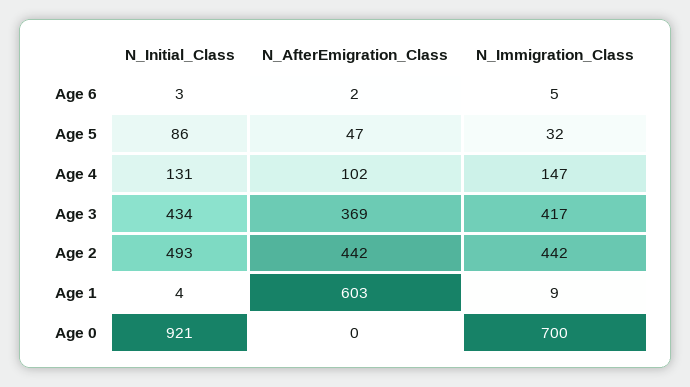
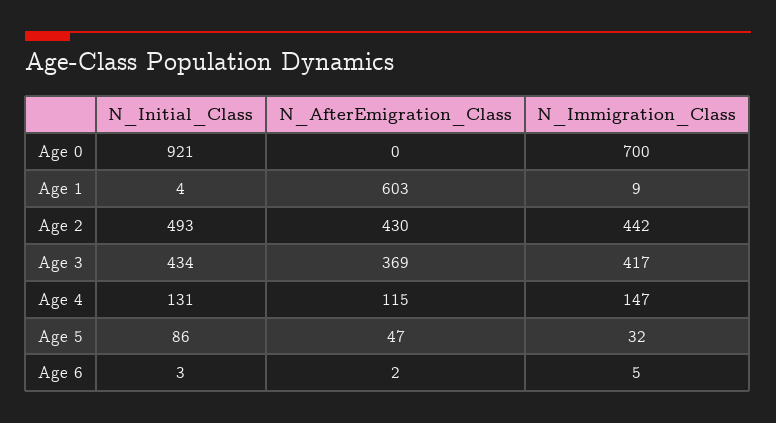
N_AfterEmigration_Class, Age 4: 102 -> 115
N_AfterEmigration_Class, Age 2: 442 -> 430

